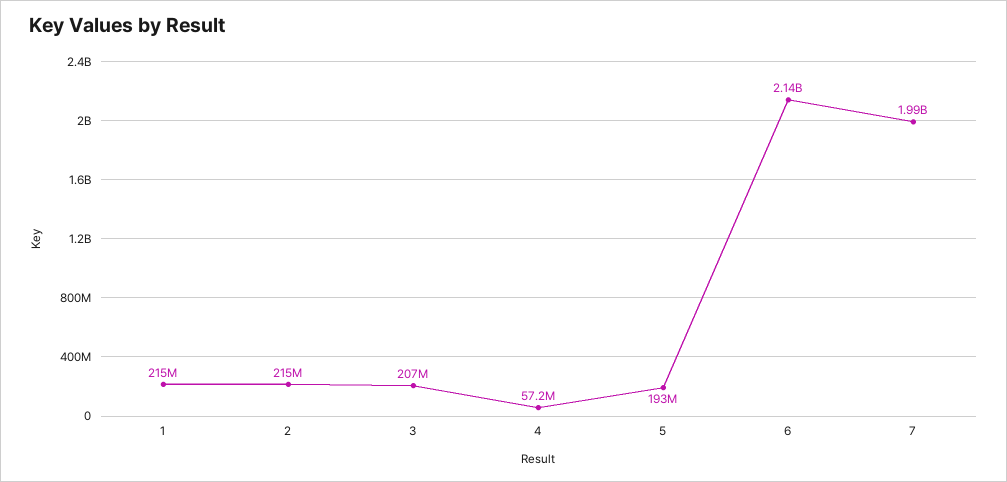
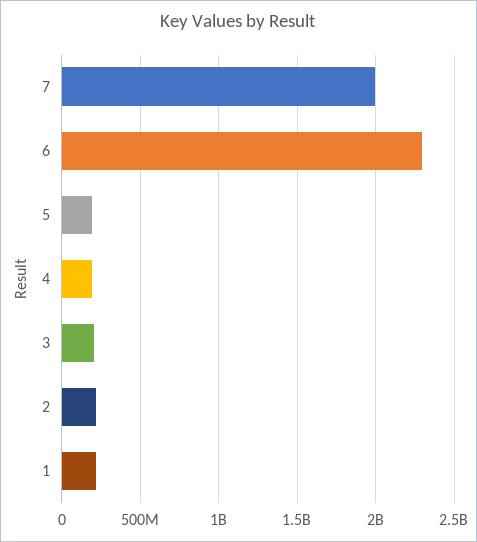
4: 57200000 -> 200000000
6: 2140000000 -> 2300000000

